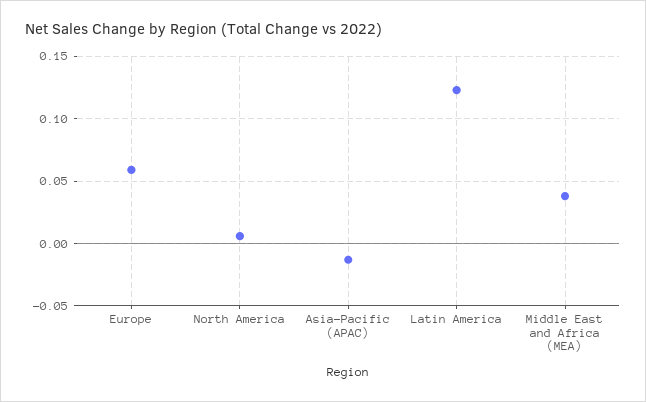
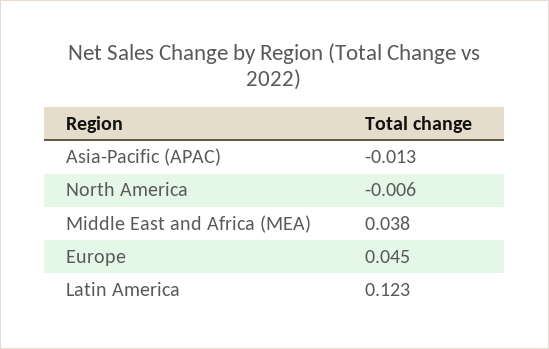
Europe: 0.06 -> 0.045
North America: 0.005 -> -0.006

